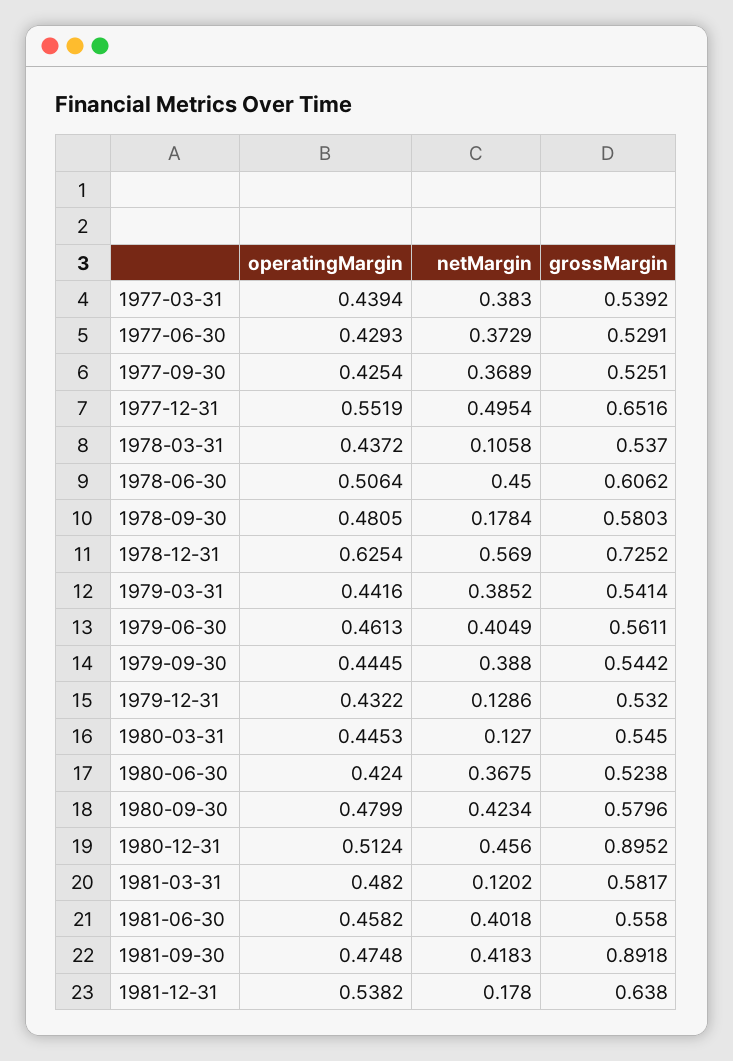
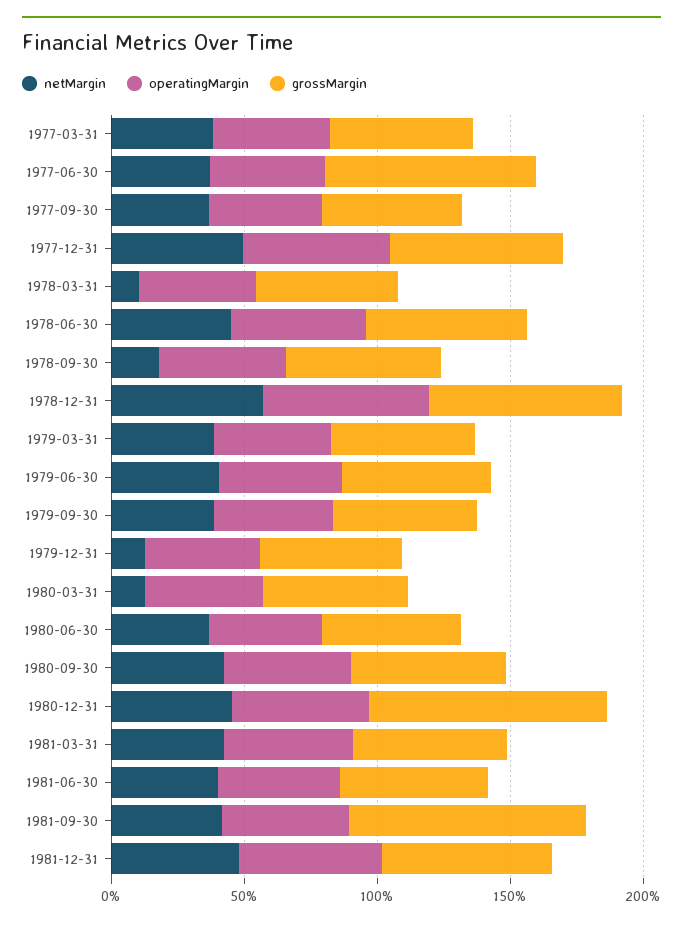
grossMargin, 1977-06-30: 0.5291 -> 0.8
netMargin, 1981-03-31: 0.1202 -> 0.4
netMargin, 1981-12-31: 0.178 -> 0.5

